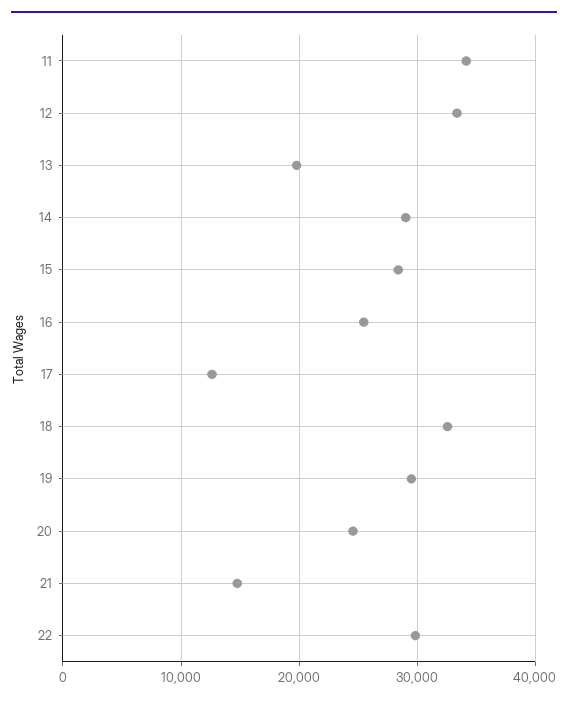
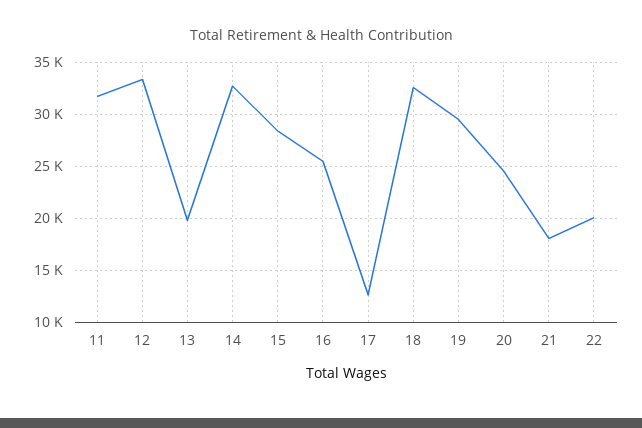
11: 34000 -> 32000
14: 29000 -> 33000
21: 15000 -> 18000
22: 30000 -> 20000

